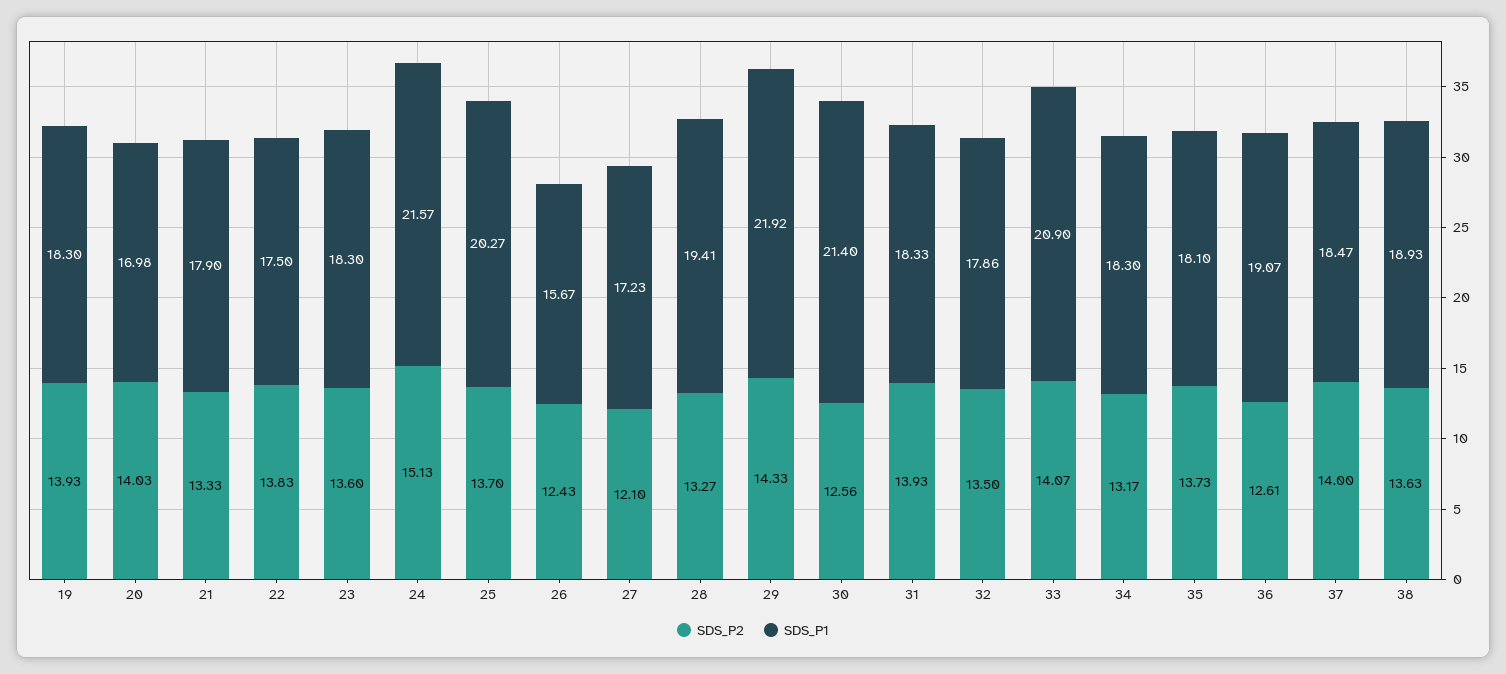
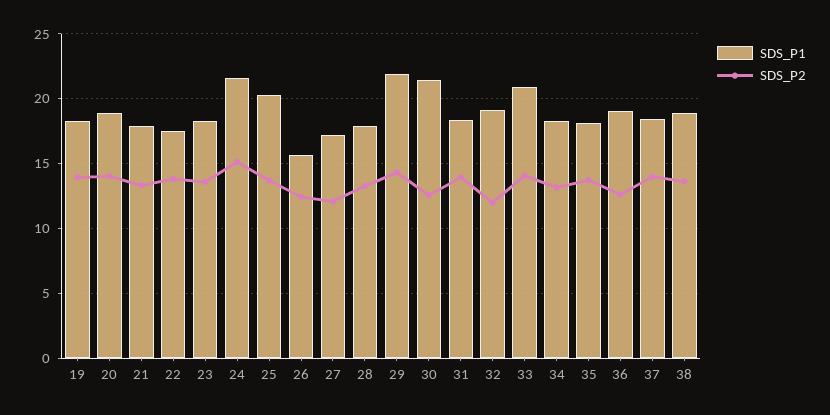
SDS_P1, 20: 16.98 -> 19
SDS_P1, 28: 19.41 -> 18
SDS_P2, 32: 13.5 -> 12
SDS_P1, 32: 17.86 -> 19

